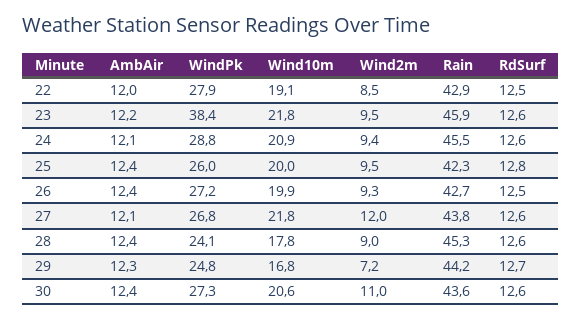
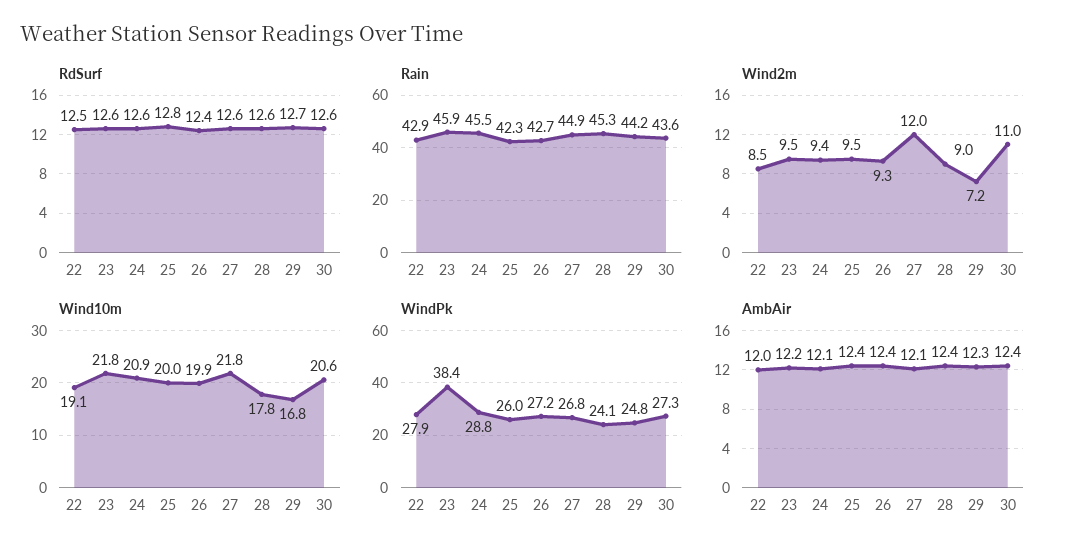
RdSurf, 26: 12.5 -> 12.4
Rain, 27: 43.8 -> 44.9

